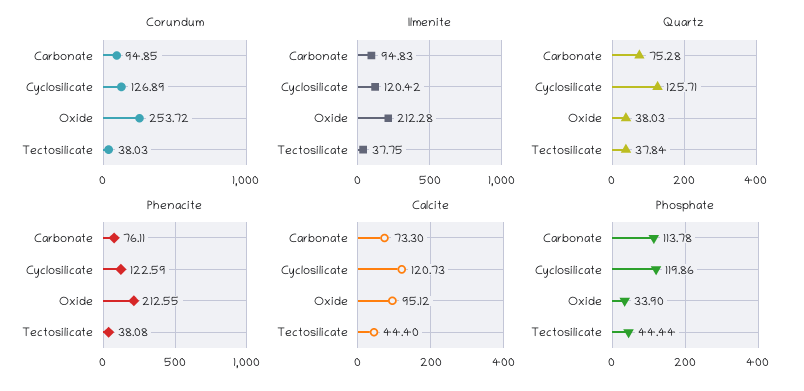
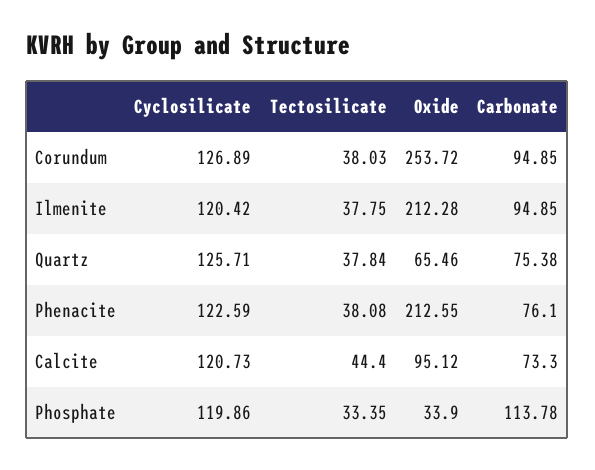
Ilmenite, Carbonate: 94.83 -> 94.85
Quartz, Carbonate: 75.28 -> 75.38
Quartz, Oxide: 38.03 -> 65.46
Phenacite, Carbonate: 76.11 -> 76.1
Phosphate, Tectosilicate: 44.44 -> 33.35

